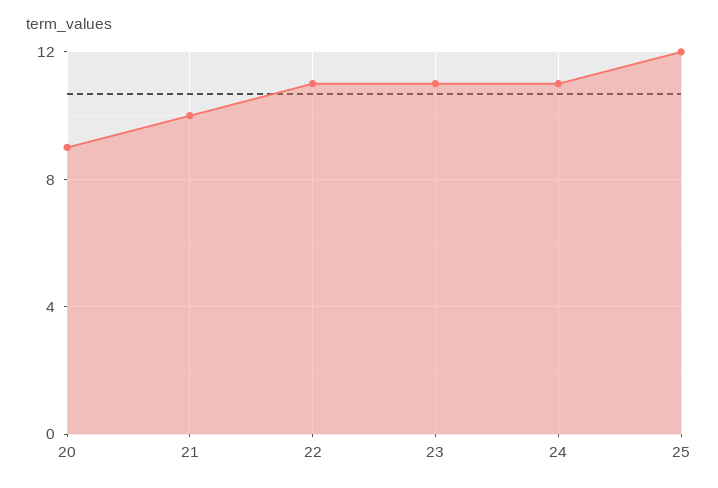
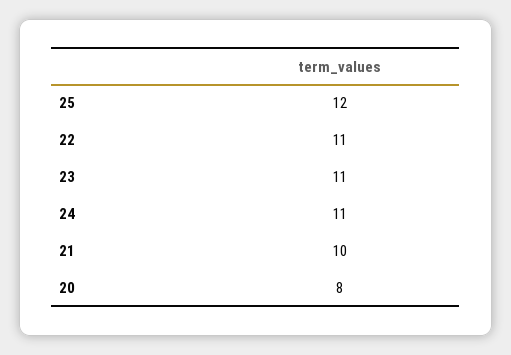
20: 9 -> 8

